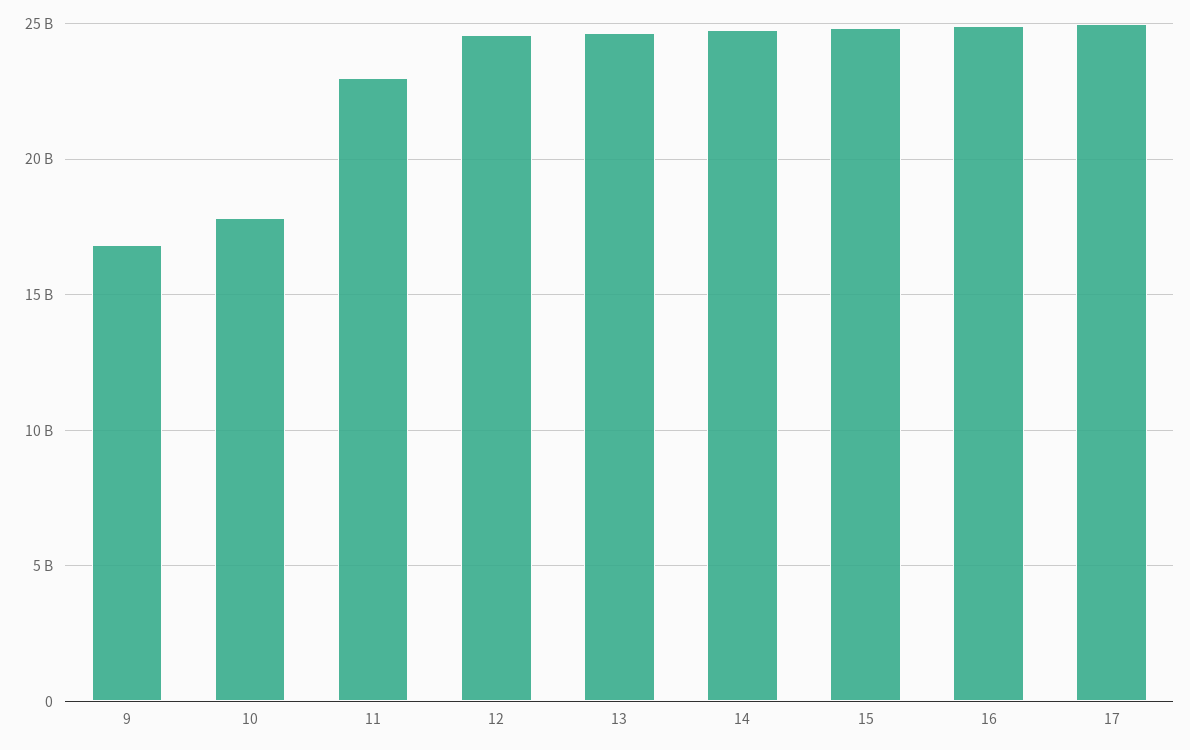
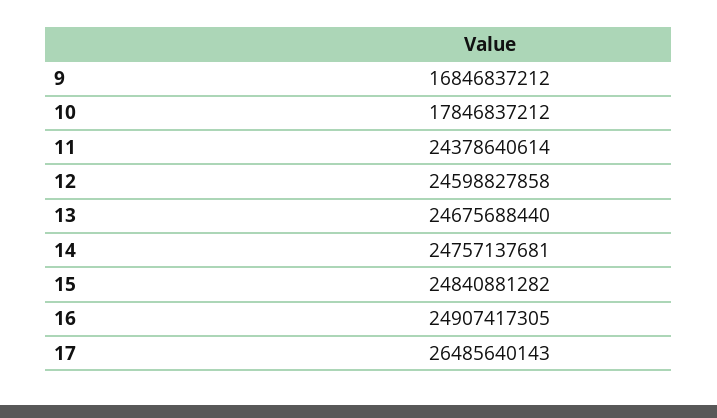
11: 23000000000 -> 24378640614
17: 25000000000 -> 26485640143

